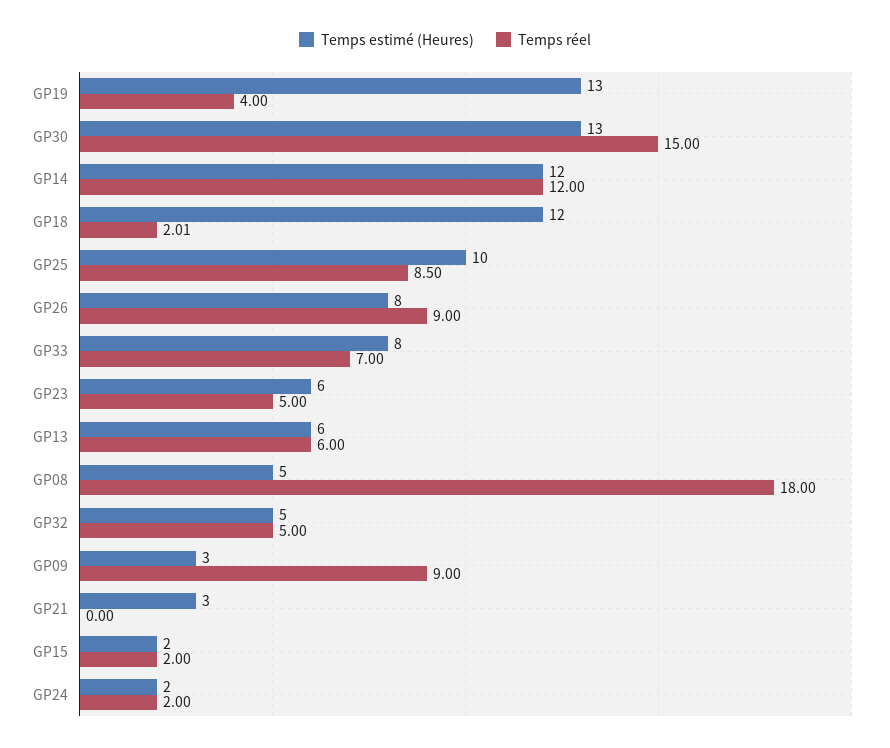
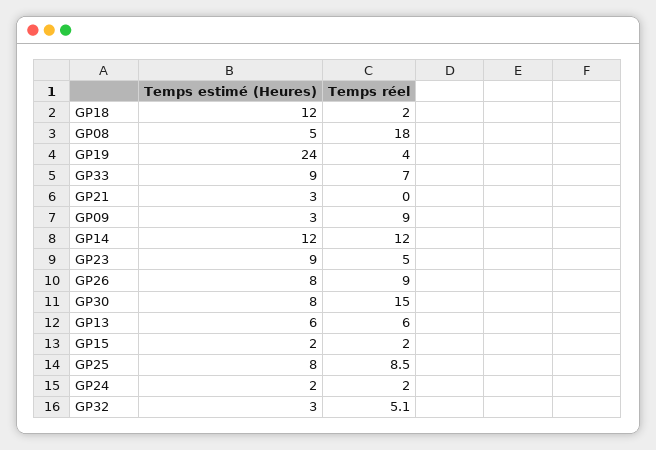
Temps estimé (Heures), GP19: 13 -> 24
Temps estimé (Heures), GP30: 13 -> 8
Temps réel, GP18: 2.01 -> 2
Temps estimé (Heures), GP25: 10 -> 8
Temps estimé (Heures), GP33: 8 -> 9
Temps estimé (Heures), GP23: 6 -> 9
Temps estimé (Heures), GP32: 5 -> 3
Temps réel, GP32: 5 -> 5.1

